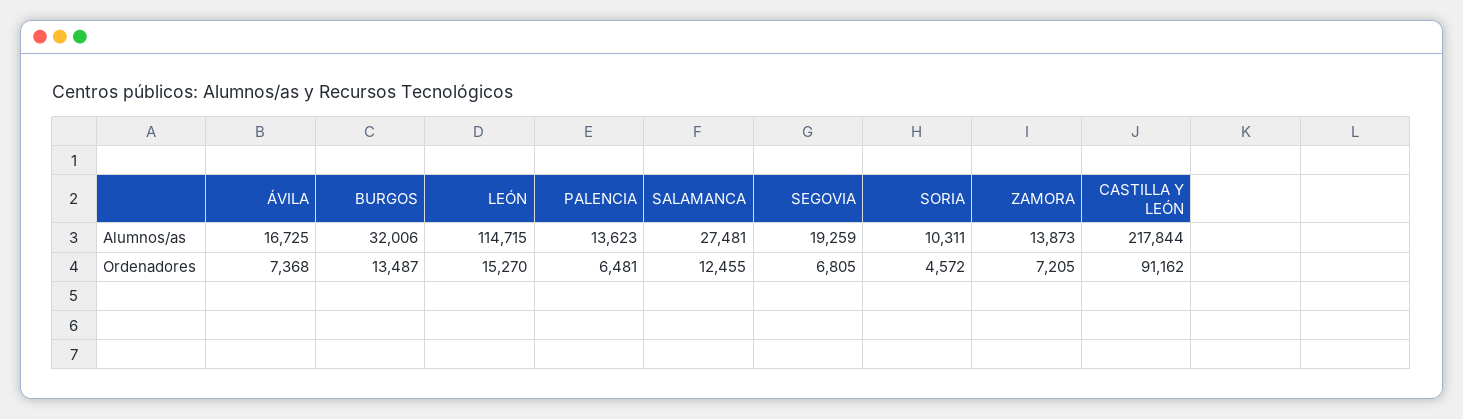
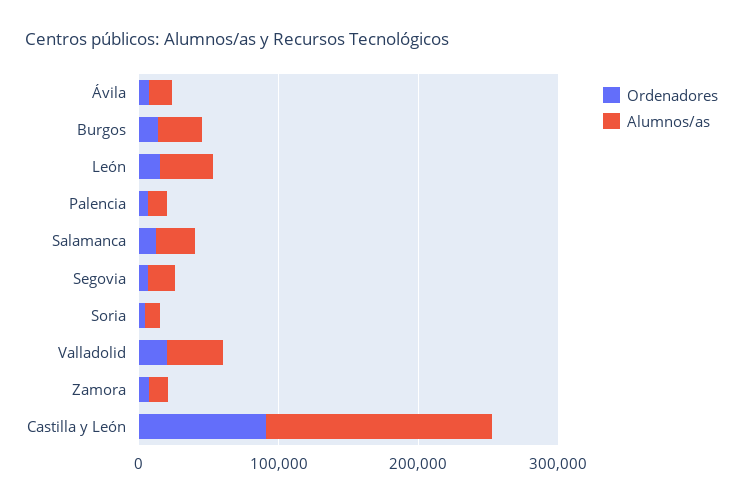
Alumnos/as, LEÓN: 114715 -> 40000
Alumnos/as, CASTILLA Y LEÓN: 217844 -> 160000
Ordenadores, Valladolid: none -> 20000
Alumnos/as, Valladolid: none -> 40000

